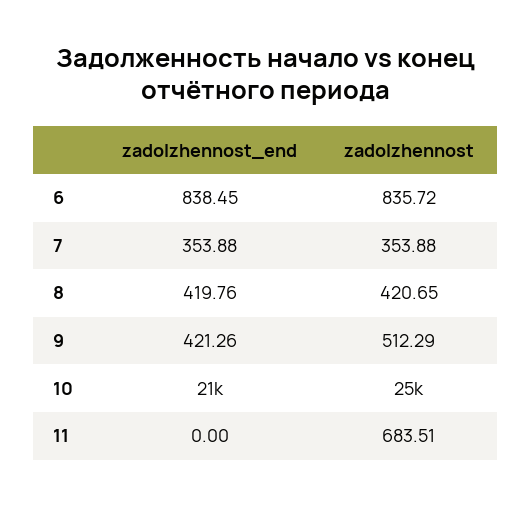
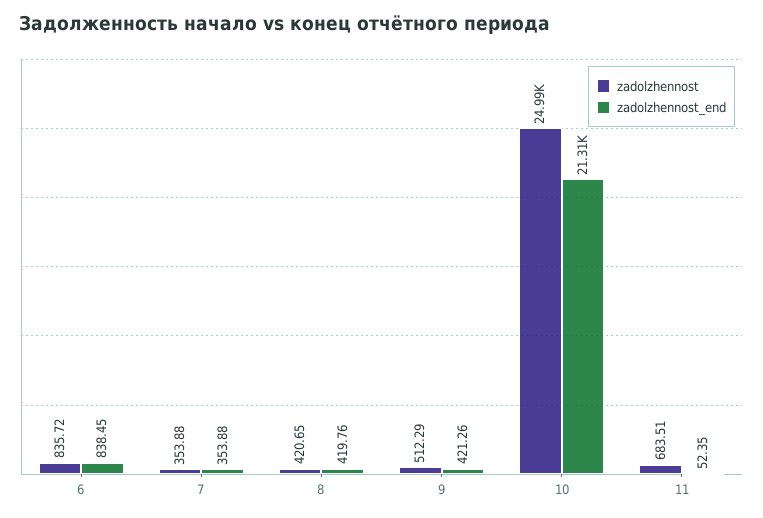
zadolzhennost_end, 11: 0 -> 52.35

